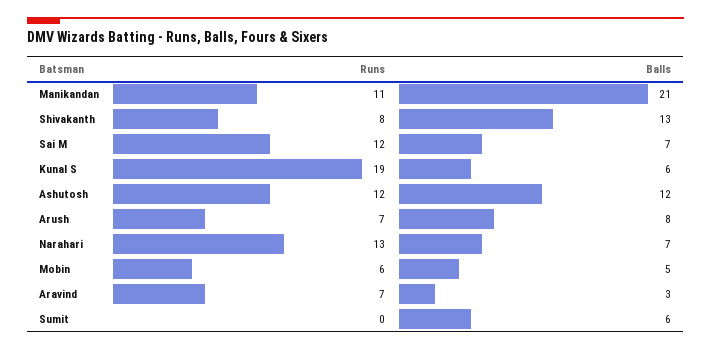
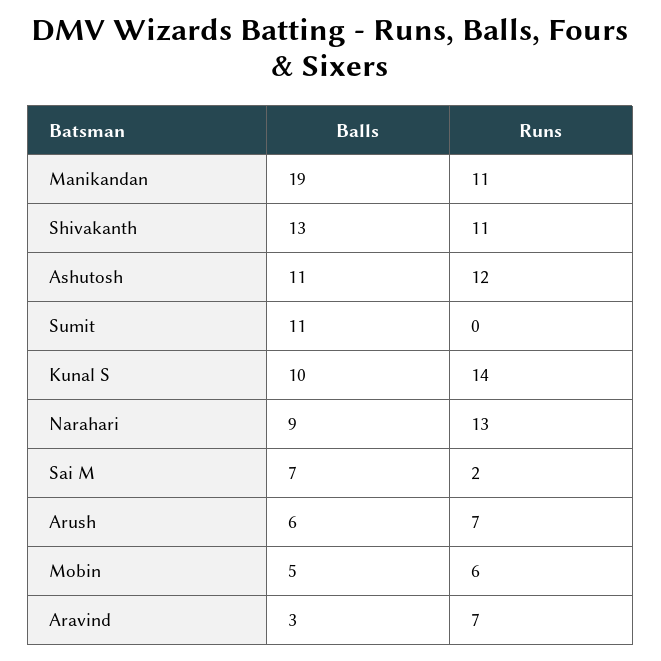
Balls, Manikandan: 21 -> 19
Runs, Shivakanth: 8 -> 11
Runs, Sai M: 12 -> 2
Runs, Kunal S: 19 -> 14
Balls, Kunal S: 6 -> 10
Balls, Ashutosh: 12 -> 11
Balls, Arush: 8 -> 6
Balls, Narahari: 7 -> 9
Balls, Sumit: 6 -> 11

